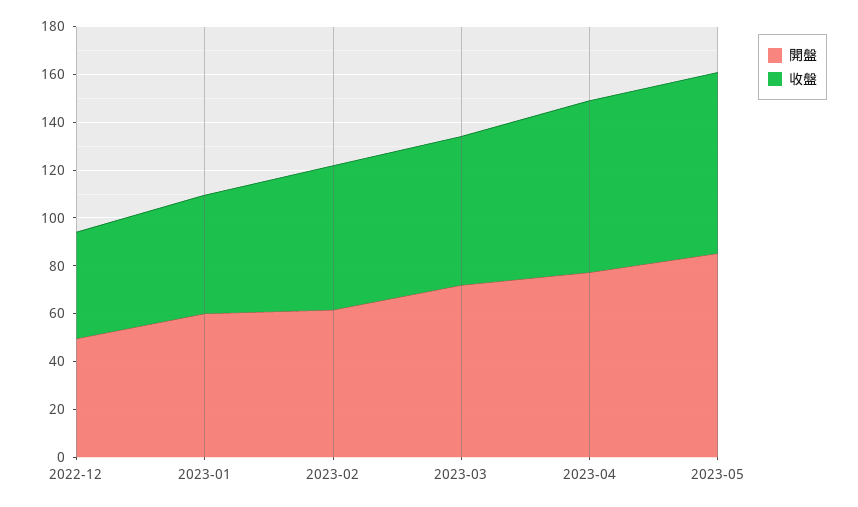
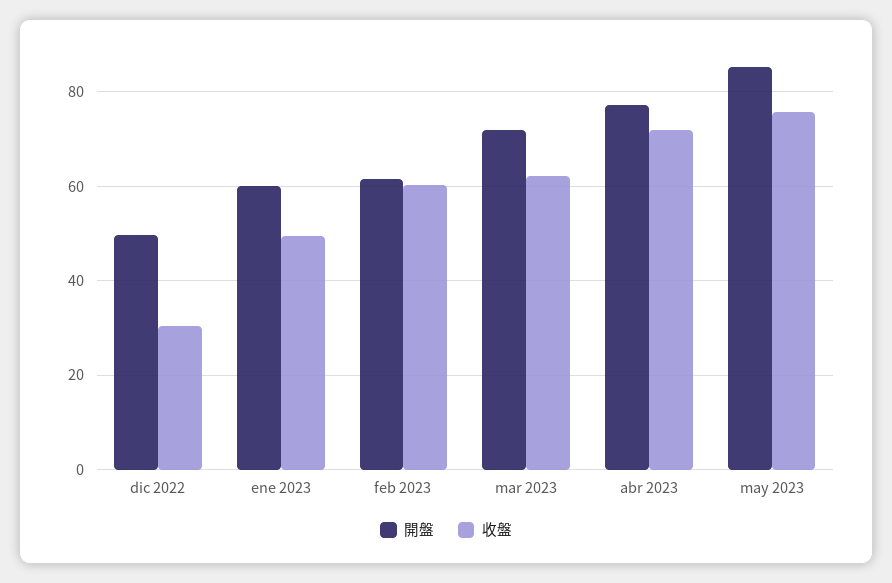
收盤, 2022-12: 45 -> 30

